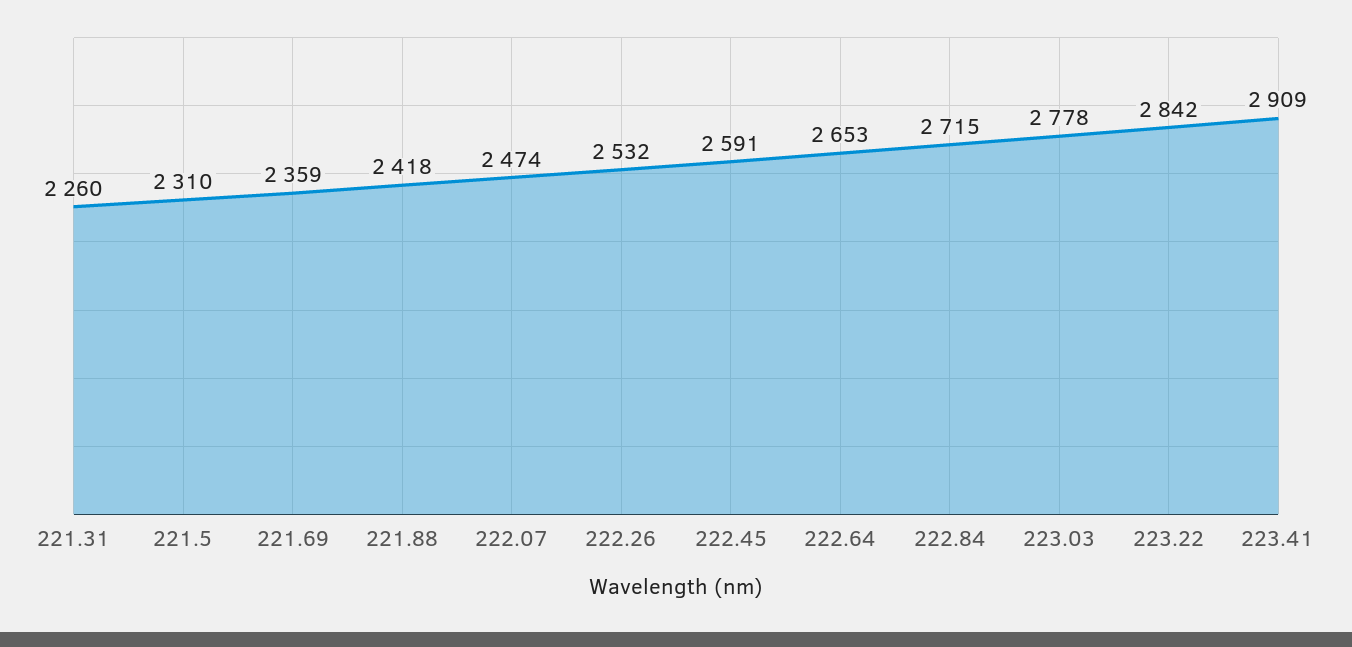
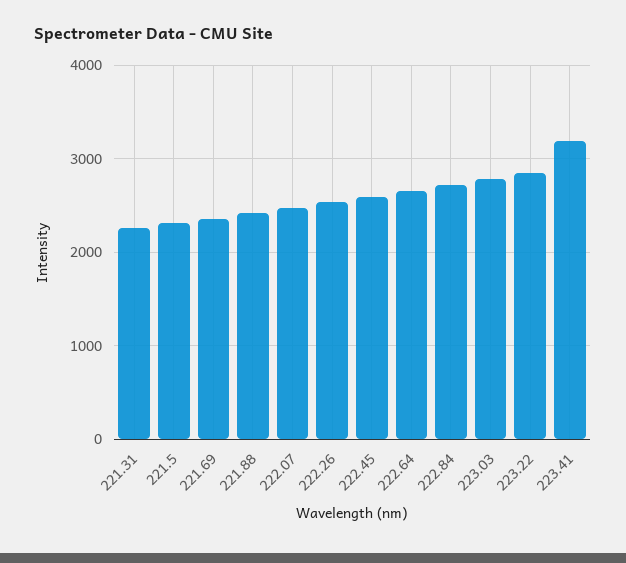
223.41: 2909 -> 3200

